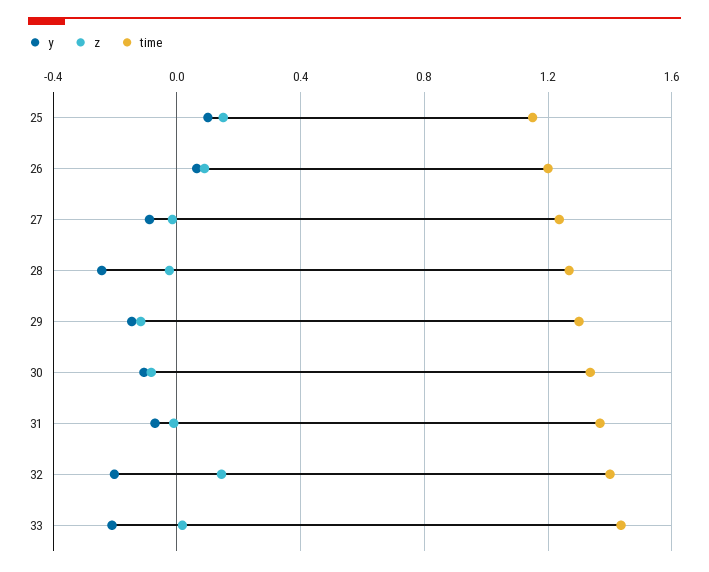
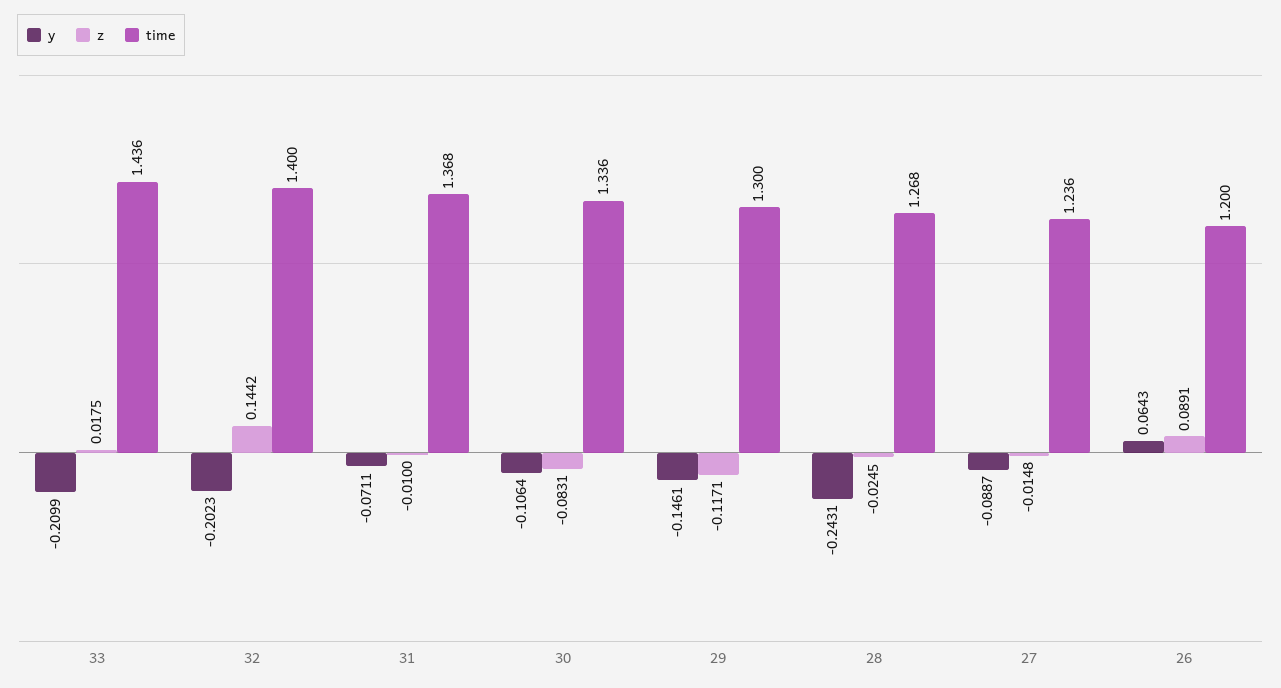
y, 25: 0.1 -> none
z, 25: 0.15 -> none
time, 25: 1.15 -> none

